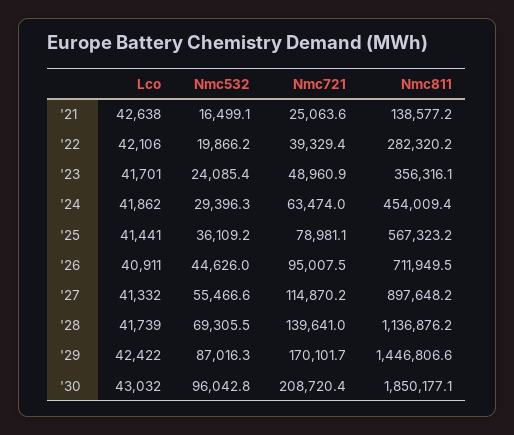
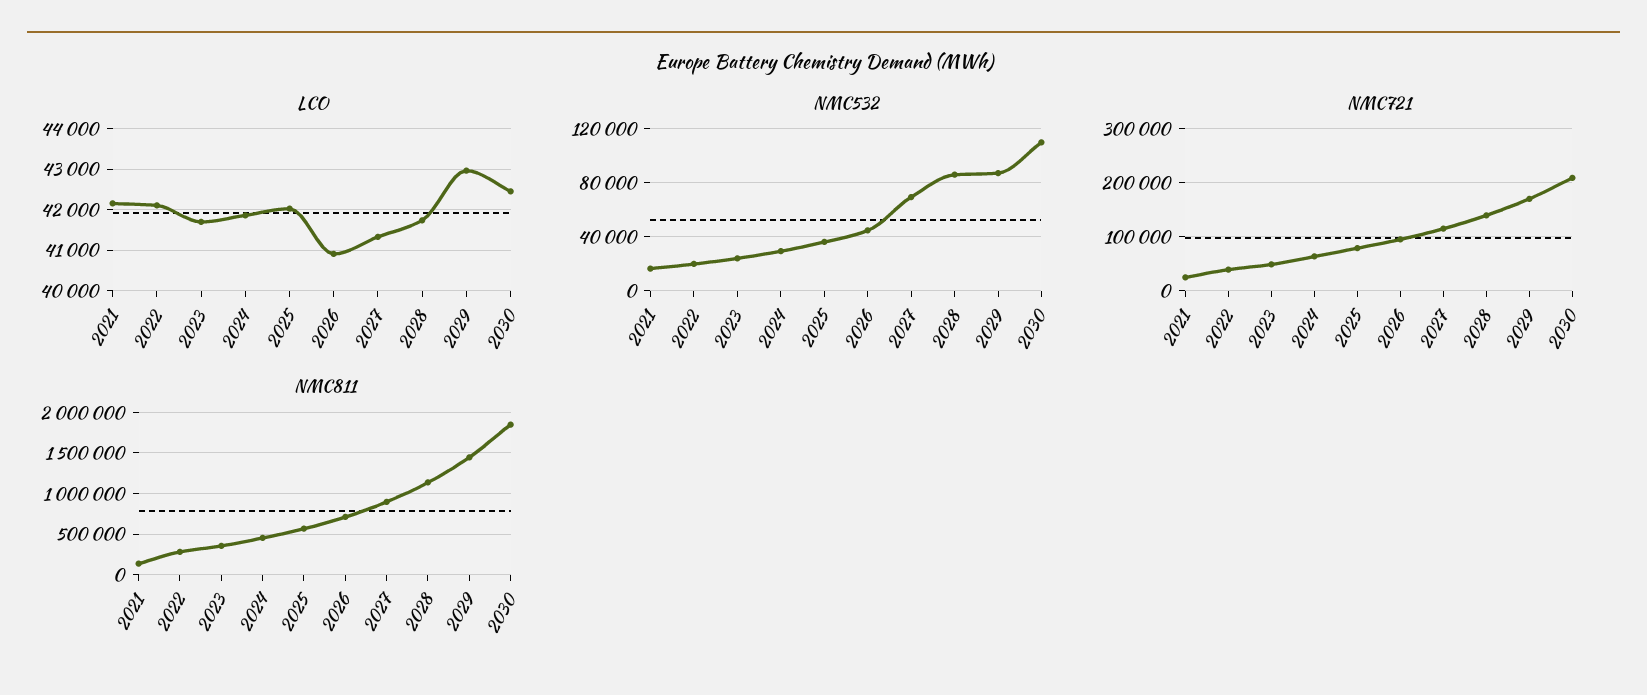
Lco, '21: 42638 -> 42200
Lco, '25: 41441 -> 42000
Nmc532, '27: 55466.6 -> 70000
Nmc532, '28: 69305.5 -> 85000
Lco, '29: 42422 -> 43000
Lco, '30: 43032 -> 42400
Nmc532, '30: 96042.8 -> 110000

